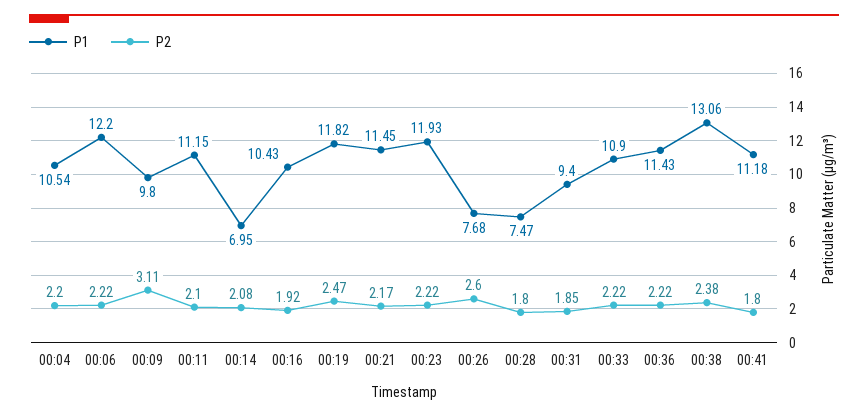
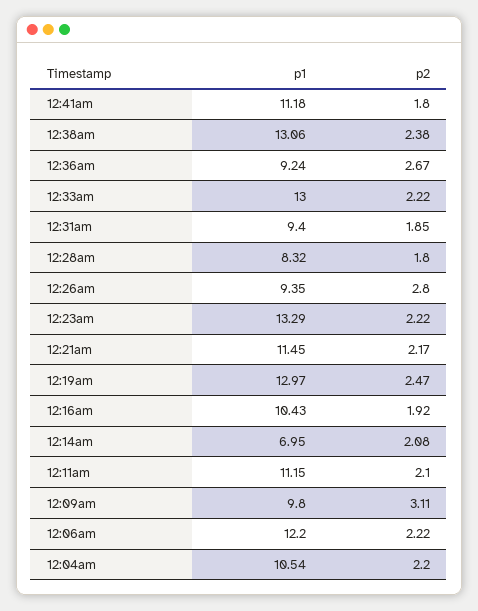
P1, 00:19: 11.82 -> 12.97
P1, 00:23: 11.93 -> 13.29
P1, 00:26: 7.68 -> 9.35
P2, 00:26: 2.6 -> 2.8
P1, 00:28: 7.47 -> 8.32
P1, 00:33: 10.9 -> 13
P1, 00:36: 11.43 -> 9.24
P2, 00:36: 2.22 -> 2.67

